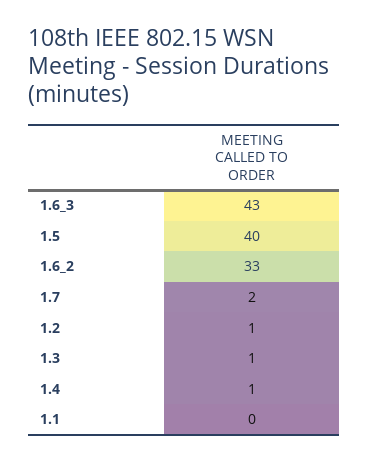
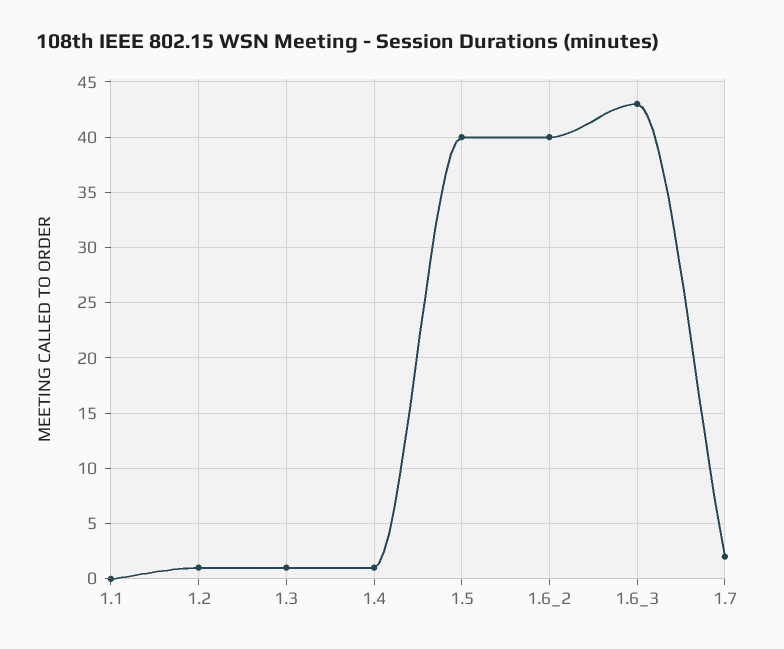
1.6_2: 33 -> 40

